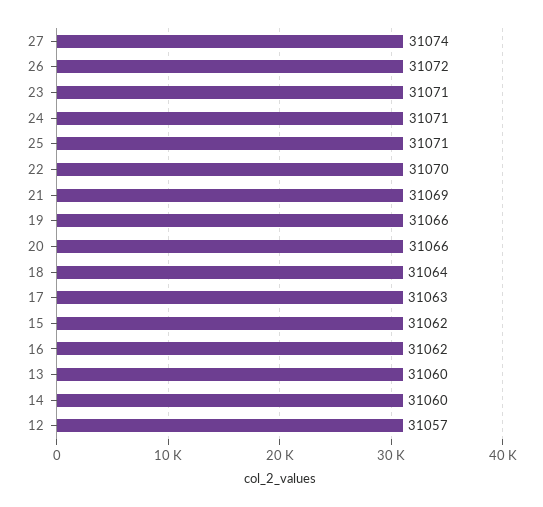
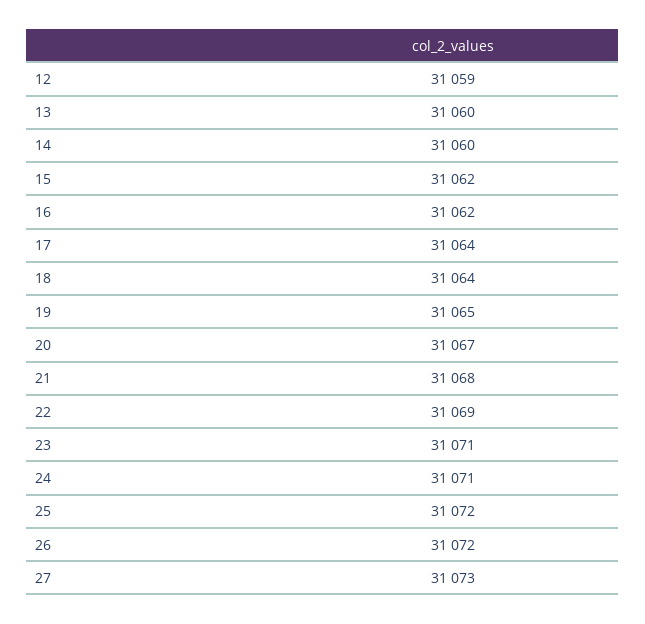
27: 31074 -> 31073
25: 31071 -> 31072
22: 31070 -> 31069
21: 31069 -> 31068
19: 31066 -> 31065
20: 31066 -> 31067
17: 31063 -> 31064
12: 31057 -> 31059

